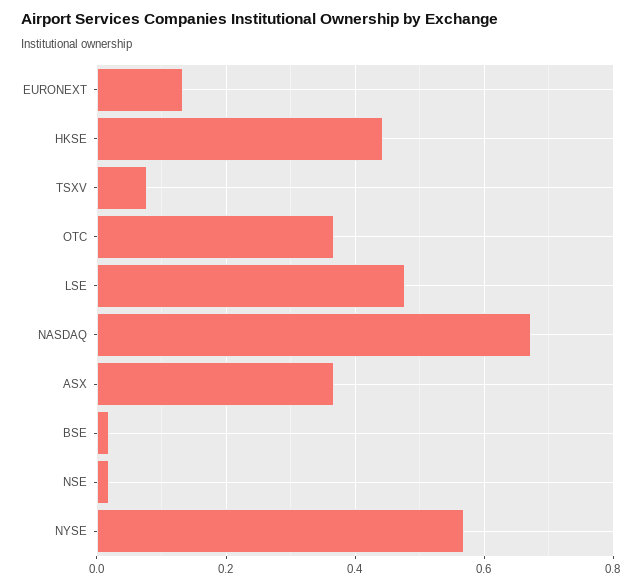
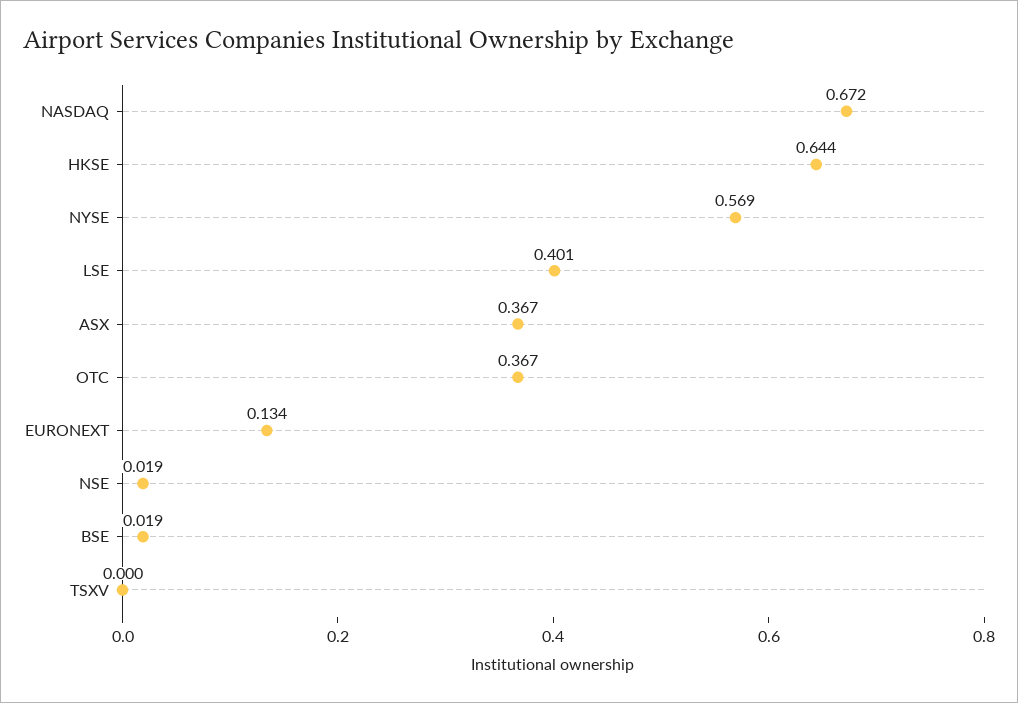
HKSE: 0.44 -> 0.644
TSXV: 0.08 -> 0
LSE: 0.48 -> 0.401

